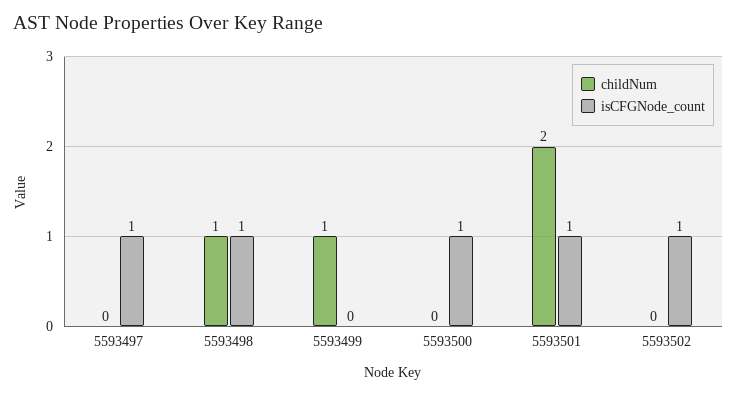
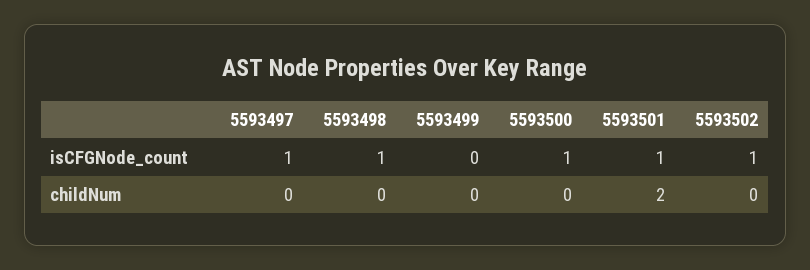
childNum, 5593498: 1 -> 0
childNum, 5593499: 1 -> 0

